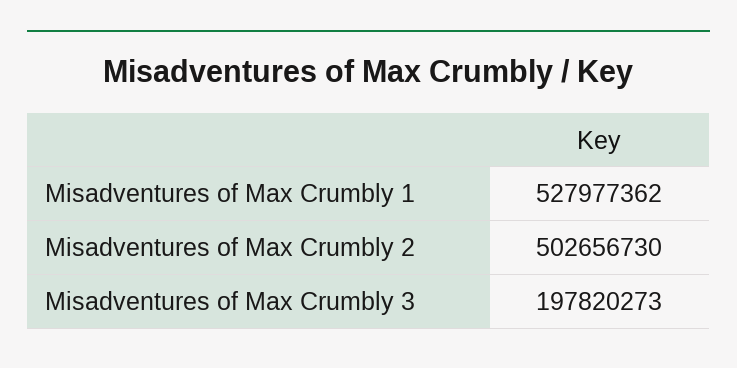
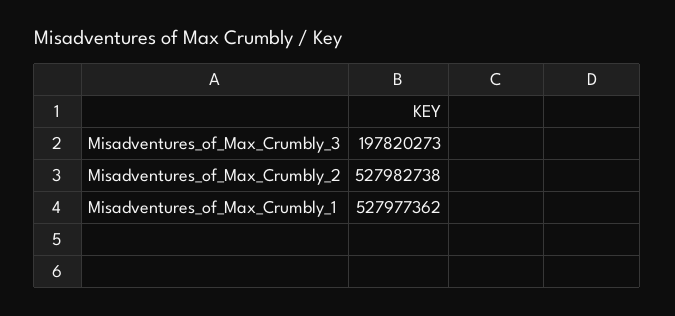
Misadventures of Max Crumbly 2: 502656730 -> 527982738

